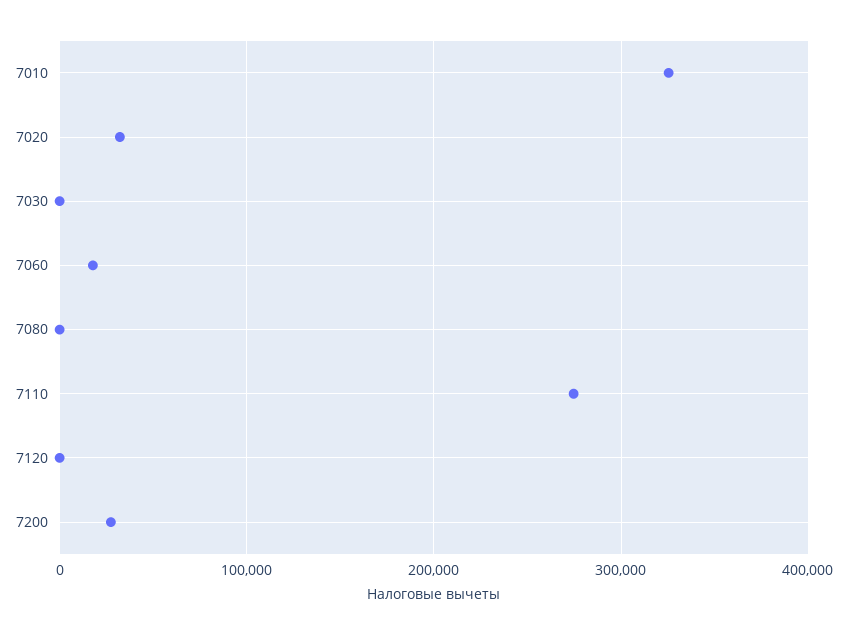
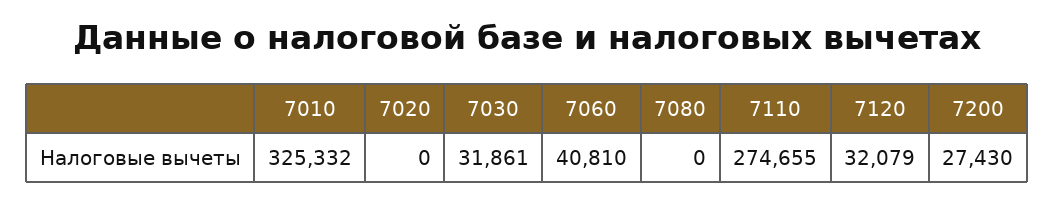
7020: 30000 -> 0
7030: 0 -> 31861
7060: 20000 -> 40810
7120: 0 -> 32079

